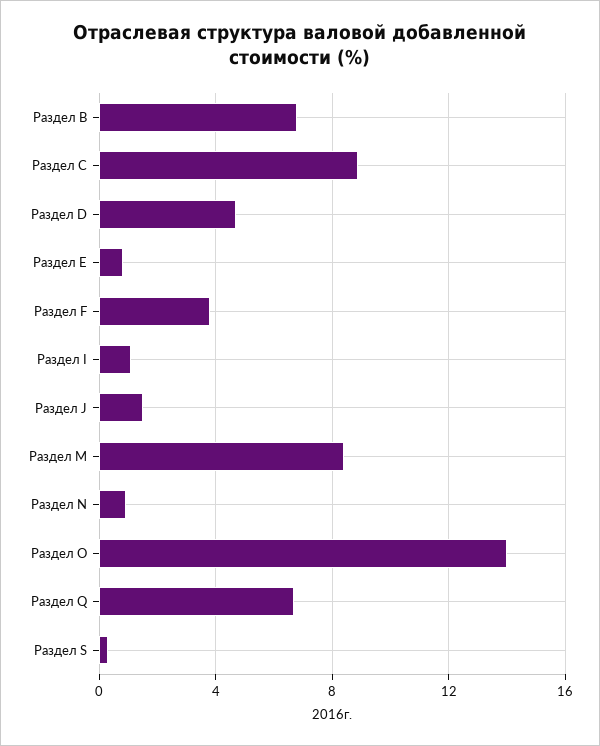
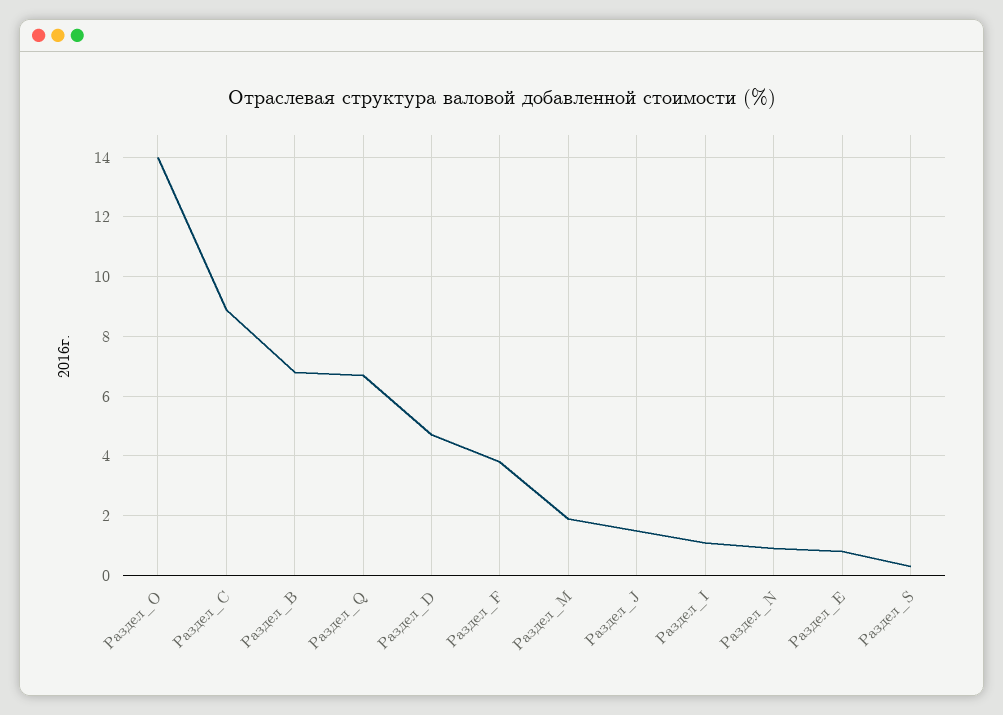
Раздел M: 8.5 -> 2

